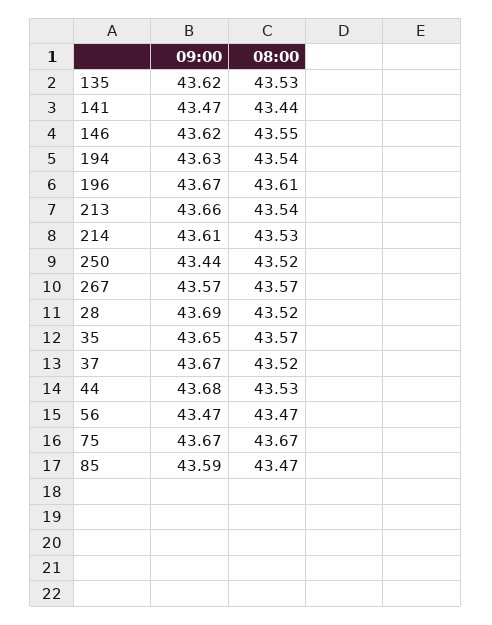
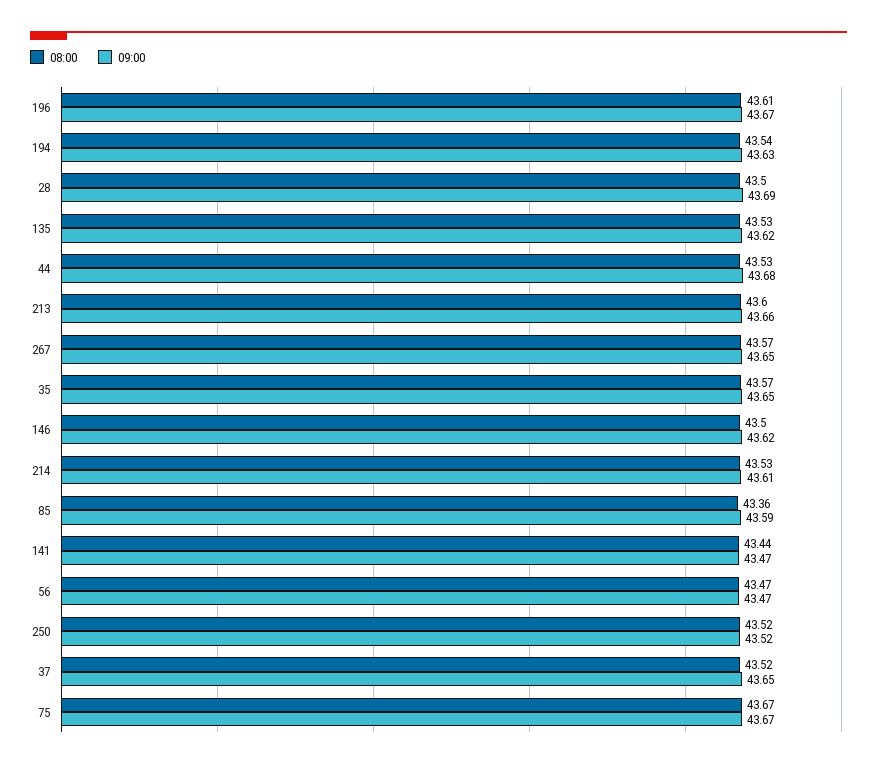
08:00, 146: 43.55 -> 43.5
08:00, 213: 43.54 -> 43.6
09:00, 250: 43.44 -> 43.52
09:00, 267: 43.57 -> 43.65
08:00, 28: 43.52 -> 43.5
09:00, 37: 43.67 -> 43.65
08:00, 85: 43.47 -> 43.36

